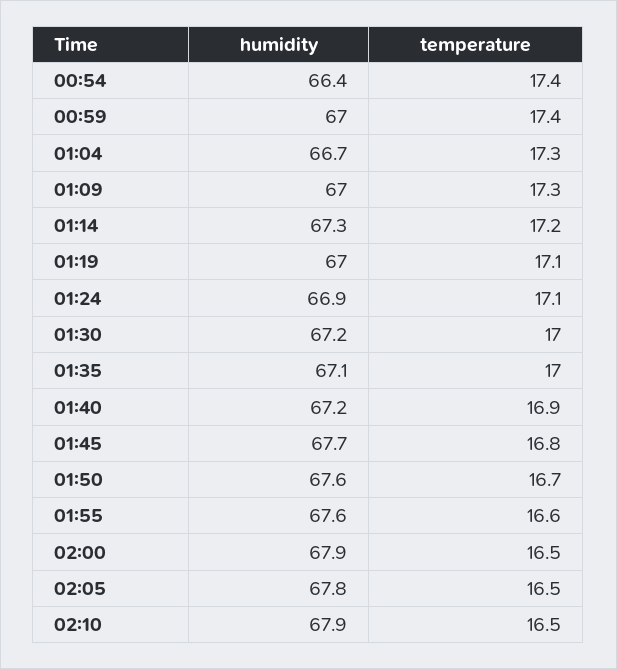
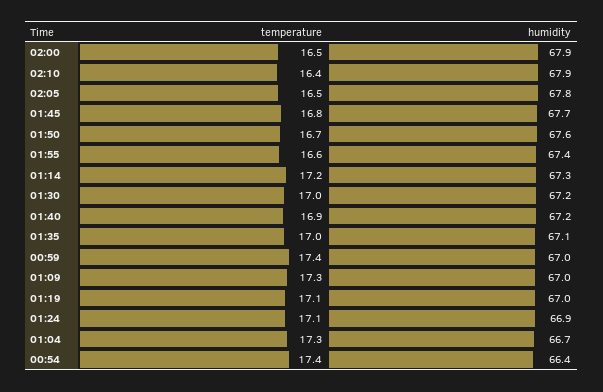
humidity, 01:55: 67.6 -> 67.4
temperature, 02:10: 16.5 -> 16.4

